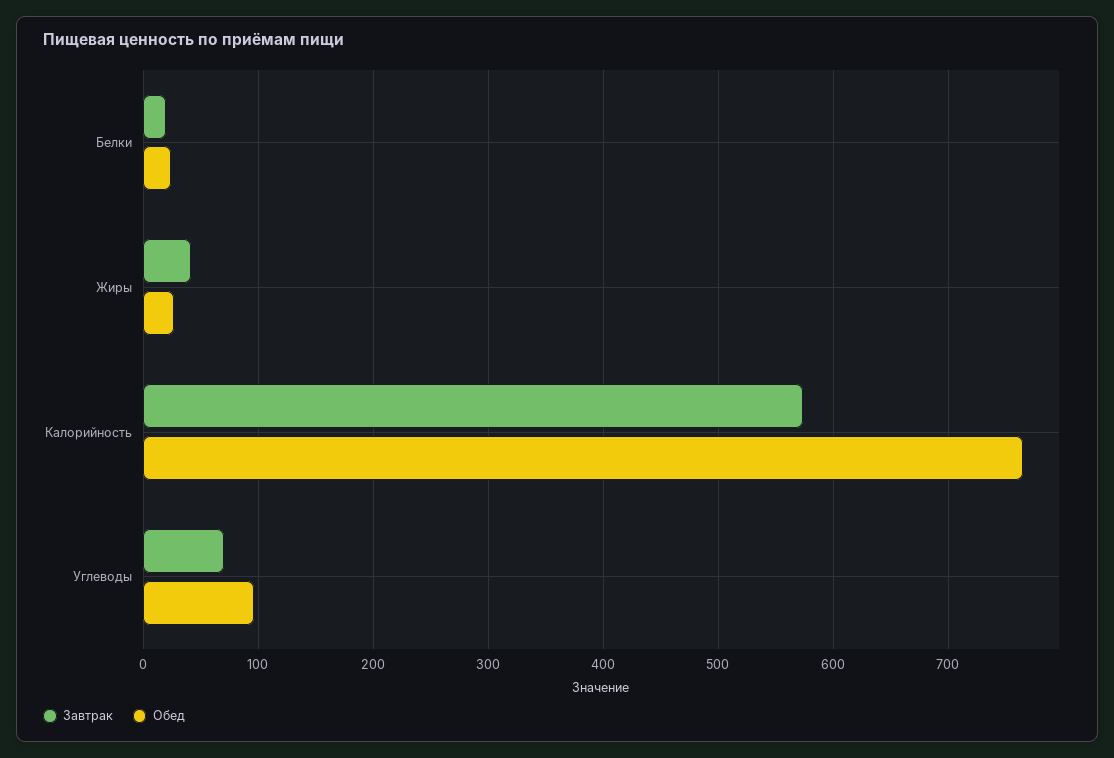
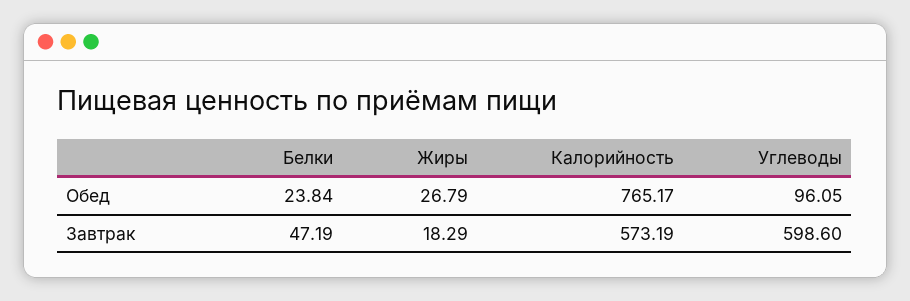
Завтрак, Белки: 20 -> 47.19
Завтрак, Жиры: 40 -> 18.29
Завтрак, Углеводы: 70 -> 598.6

